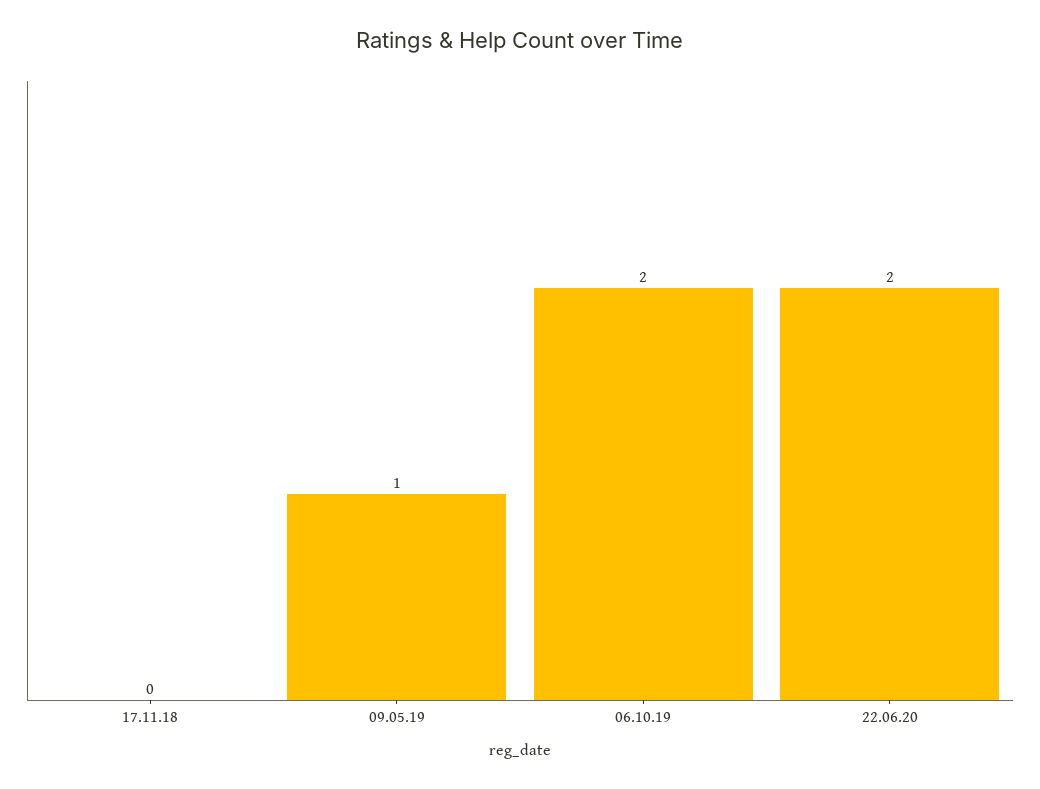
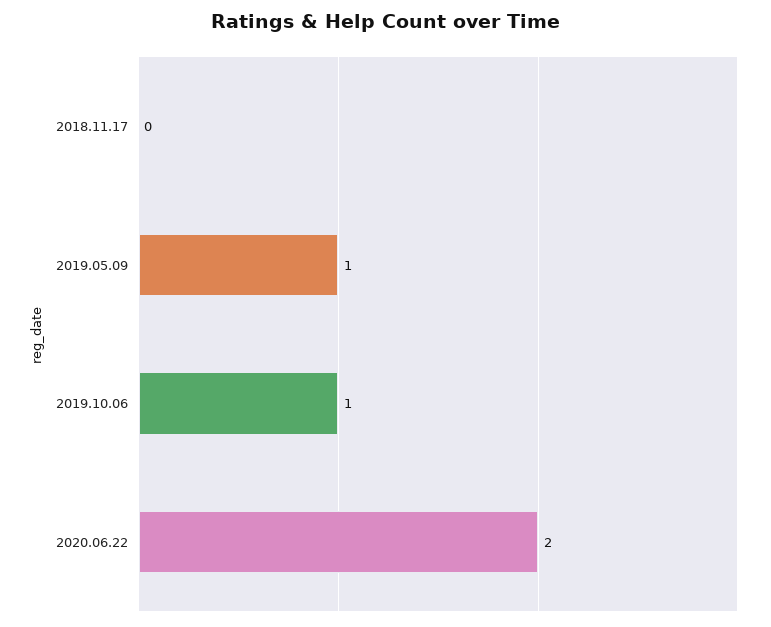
06.10.19: 2 -> 1

